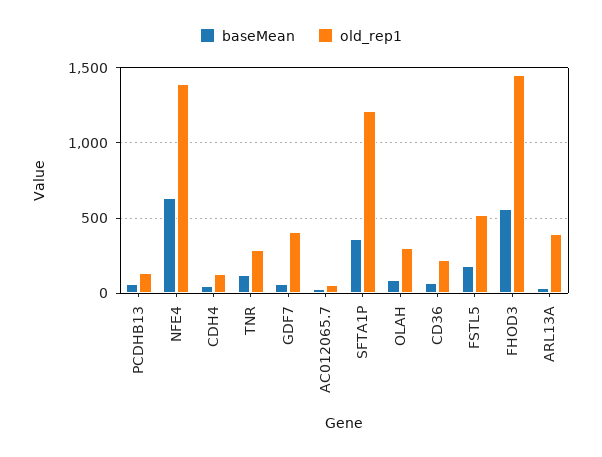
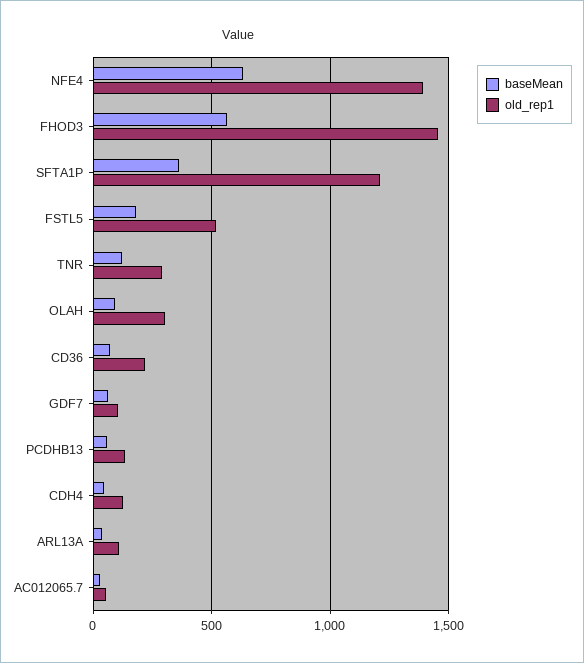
old_rep1, GDF7: 400 -> 100
old_rep1, ARL13A: 400 -> 100

